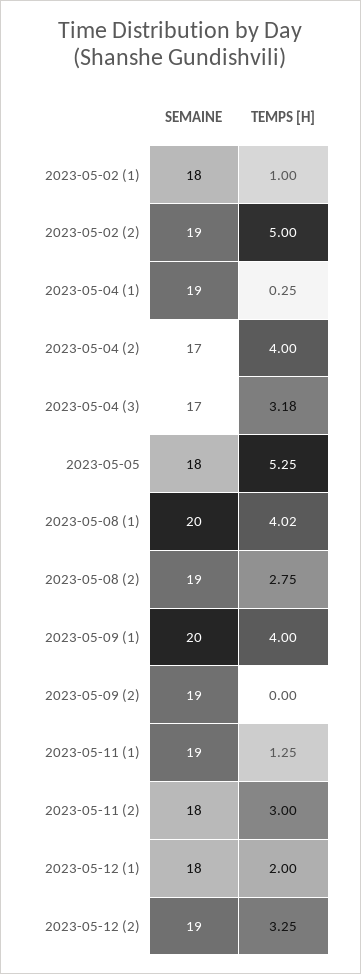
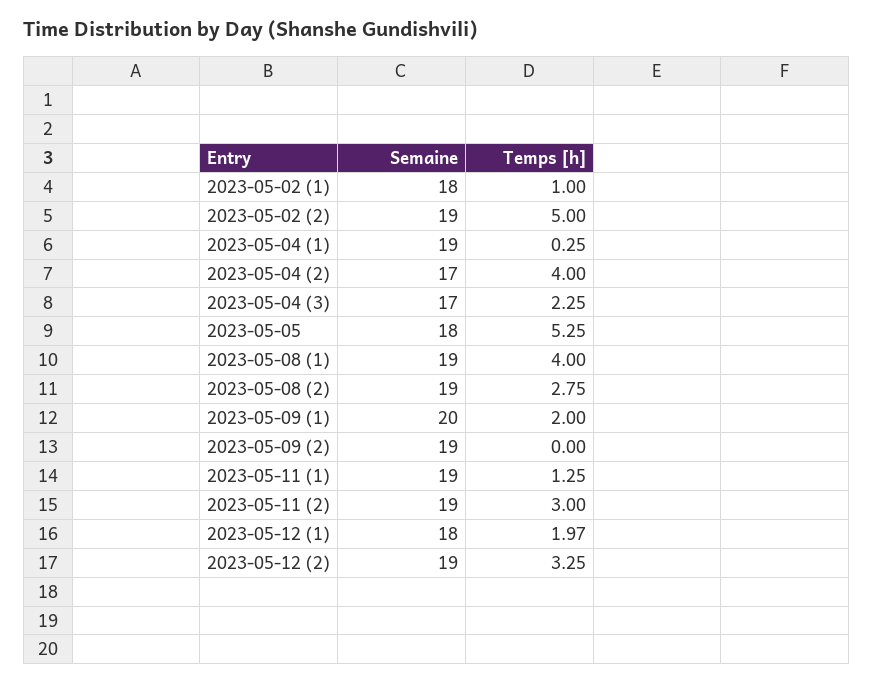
TEMPS [H], 2023-05-04 (3): 3.18 -> 2.25
SEMAINE, 2023-05-08 (1): 20 -> 19
TEMPS [H], 2023-05-08 (1): 4.02 -> 4
TEMPS [H], 2023-05-09 (1): 4 -> 2
SEMAINE, 2023-05-11 (2): 18 -> 19
TEMPS [H], 2023-05-12 (1): 2 -> 1.97

